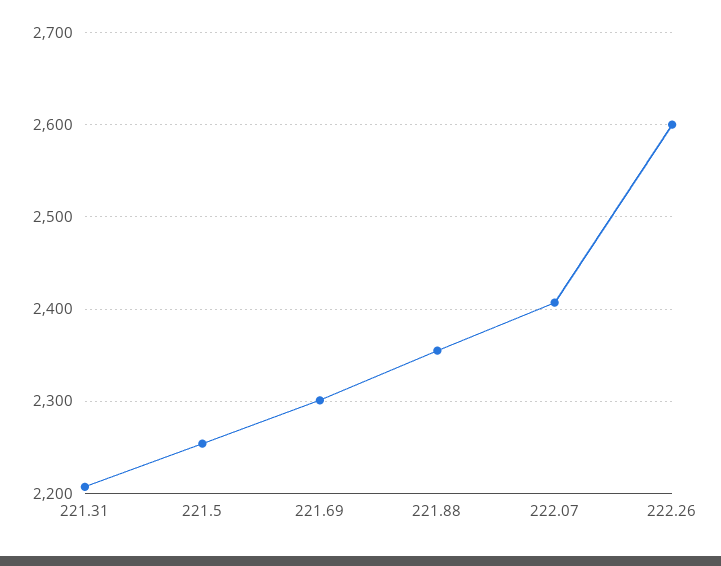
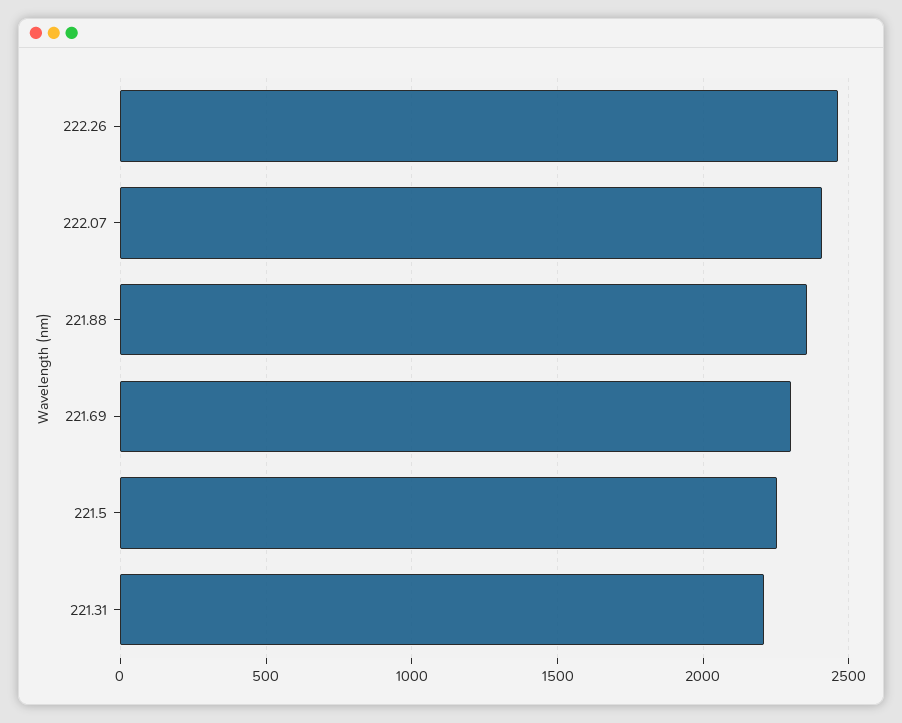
222.26: 2600 -> 2450

